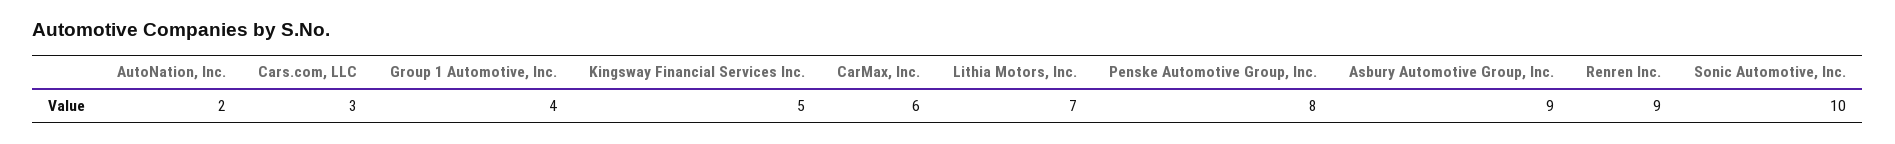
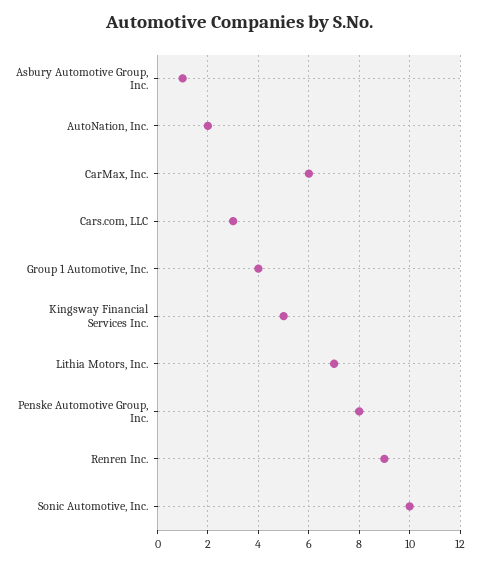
Asbury Automotive Group, Inc.: 9 -> 1

